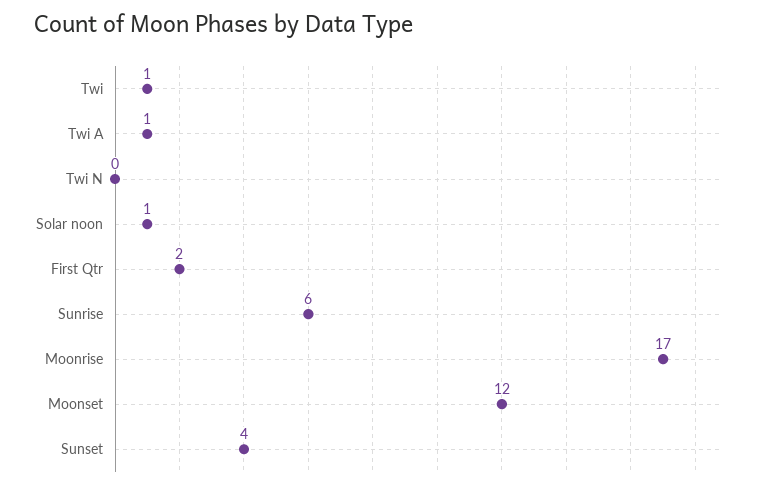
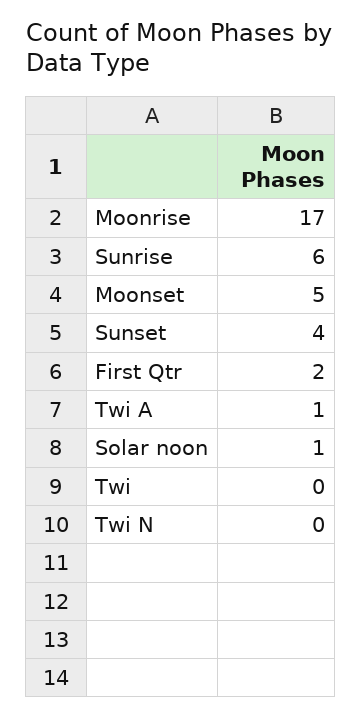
Twi: 1 -> 0
Moonset: 12 -> 5

